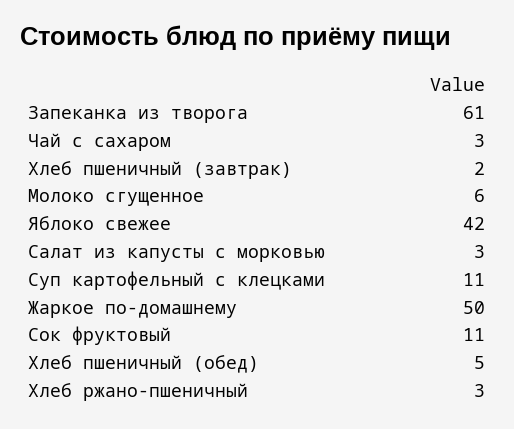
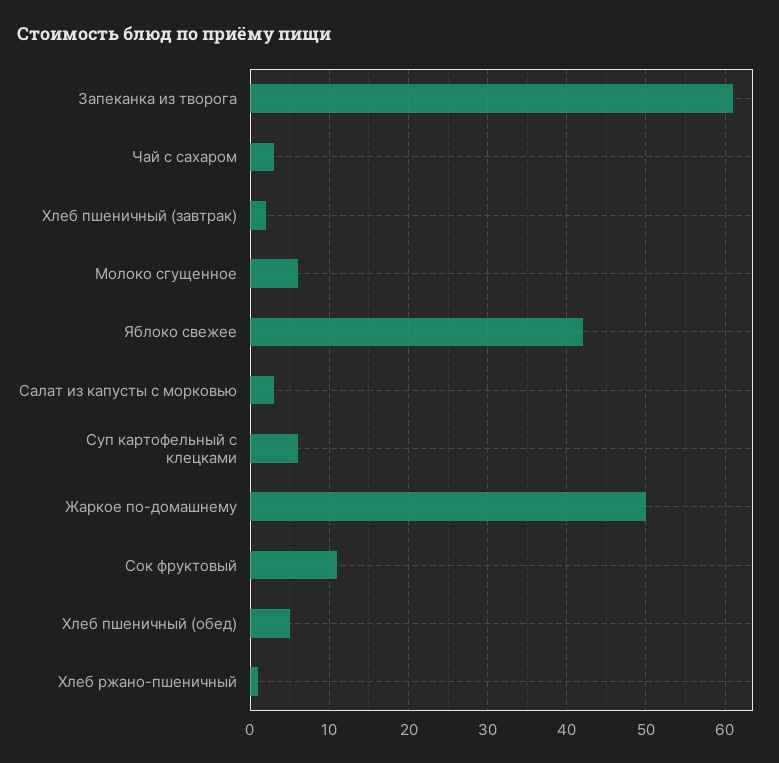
Суп картофельный с клецками: 11 -> 6
Хлеб ржано-пшеничный: 3 -> 1

